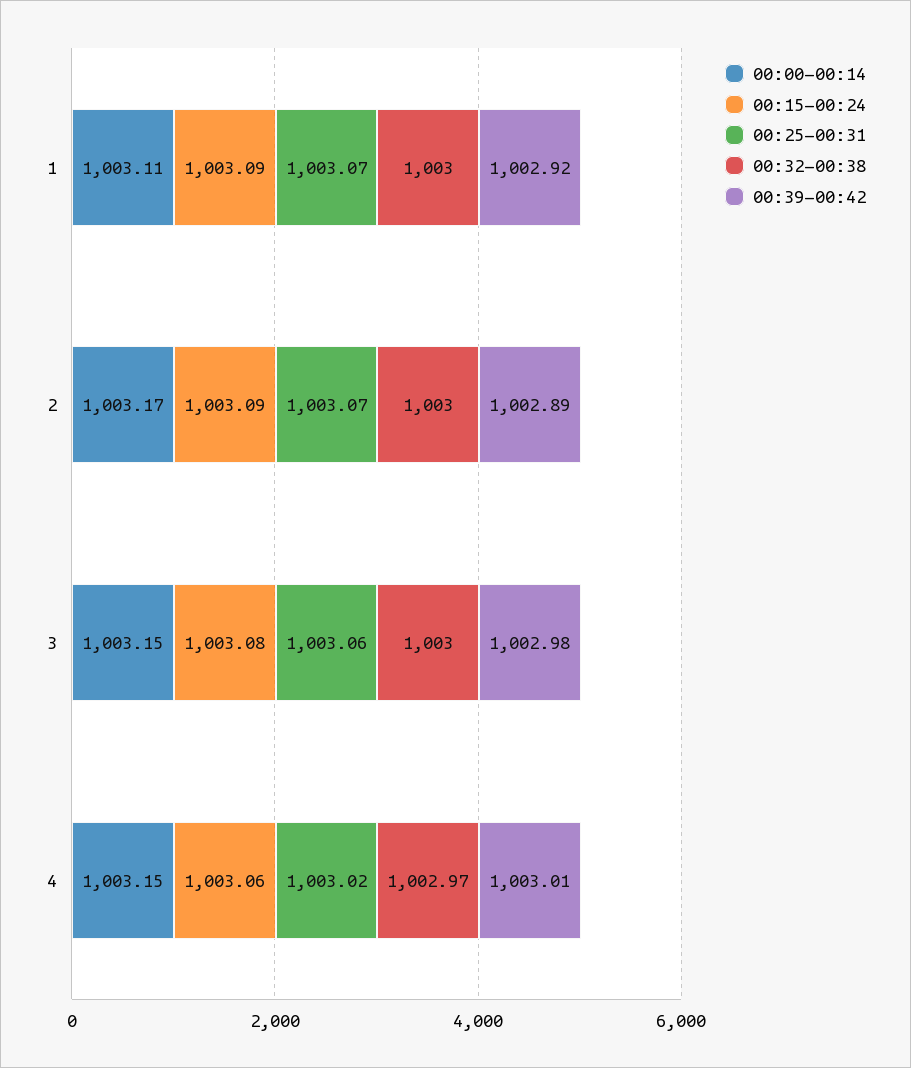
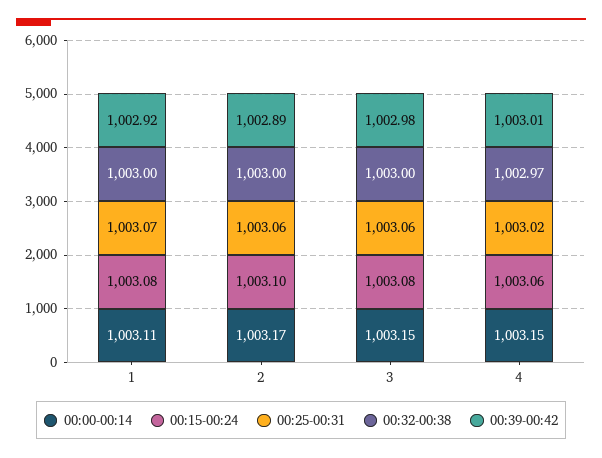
00:15-00:24, 1: 1003.09 -> 1003.08
00:15-00:24, 2: 1003.09 -> 1003.1
00:25-00:31, 2: 1003.07 -> 1003.06

